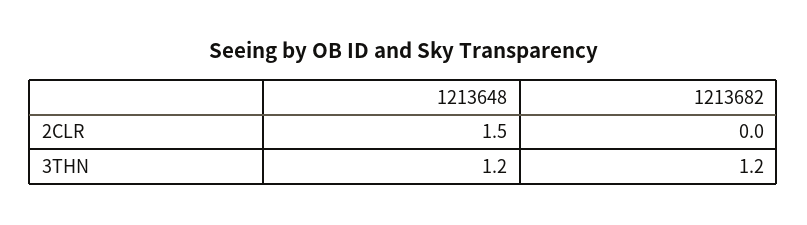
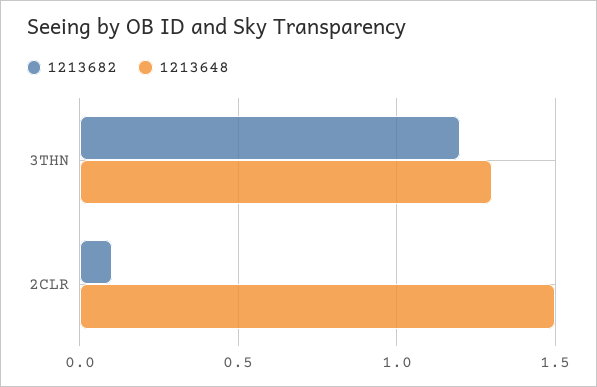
1213682, 2CLR: 0 -> 0.1
1213648, 3THN: 1.2 -> 1.3

